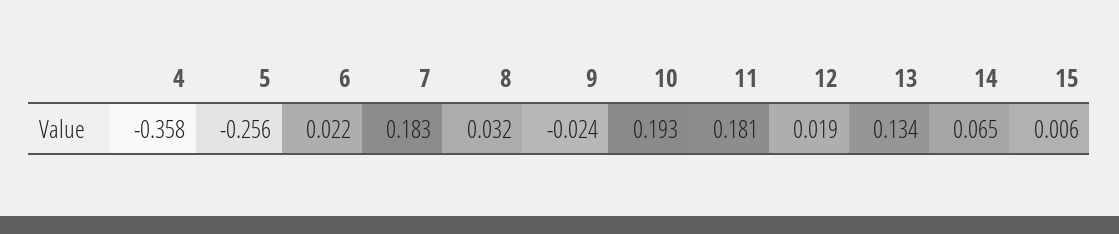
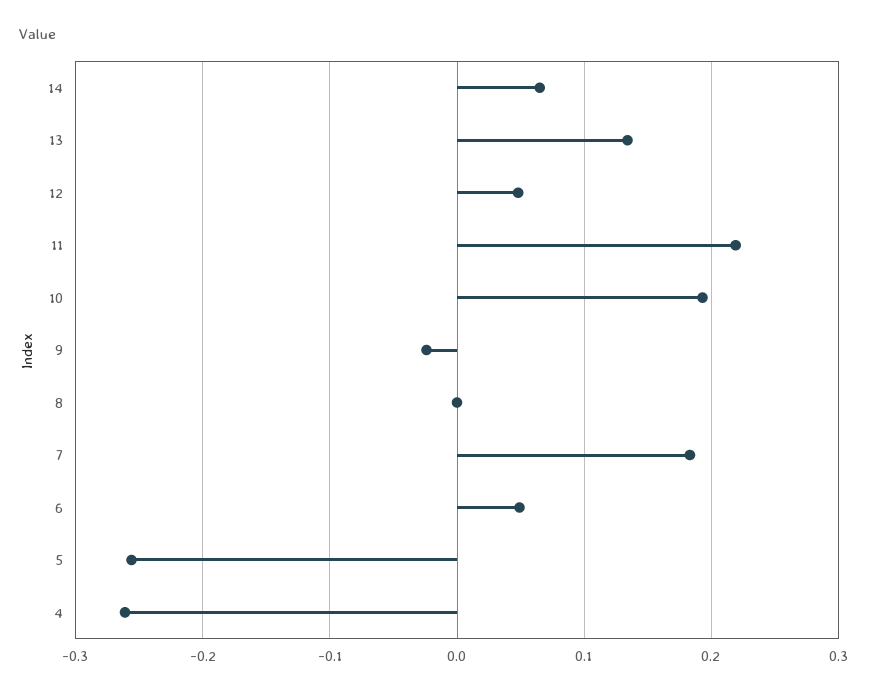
4: -0.358 -> -0.26
6: 0.022 -> 0.05
8: 0.032 -> 0
11: 0.181 -> 0.22
12: 0.019 -> 0.05
15: 0.006 -> none

